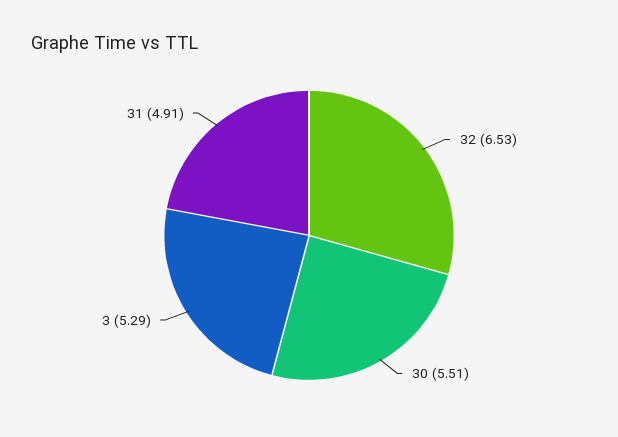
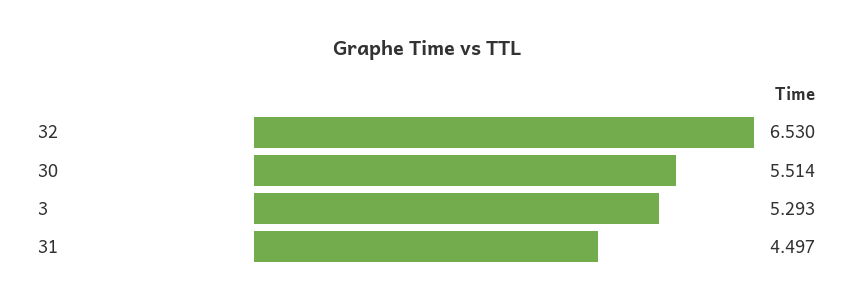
31: 4.91 -> 4.497

